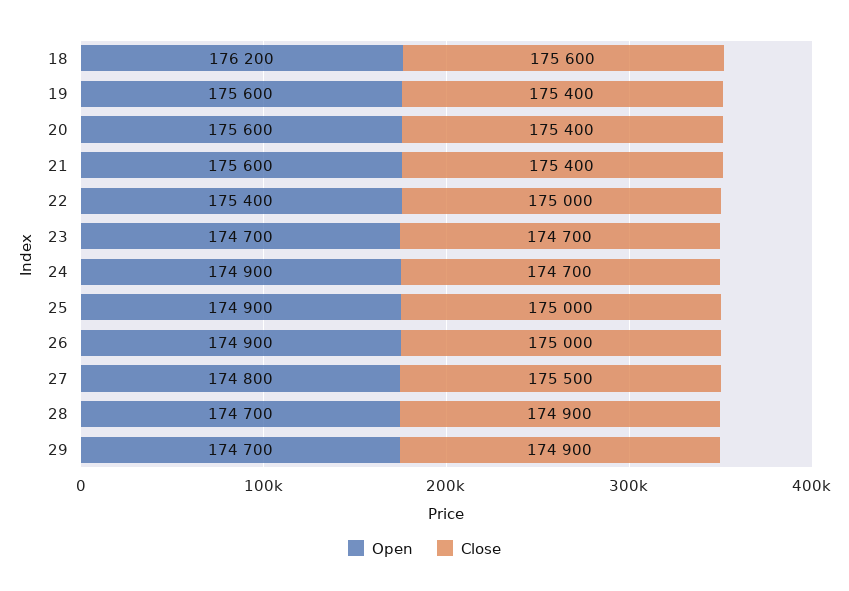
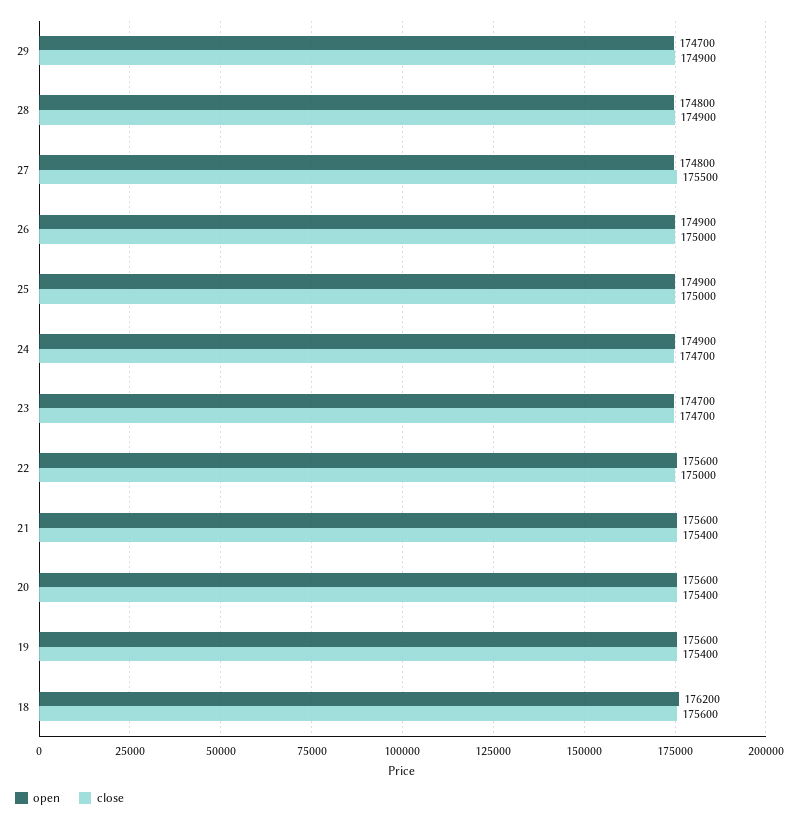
Open, 22: 175400 -> 175600
Open, 28: 174700 -> 174800

